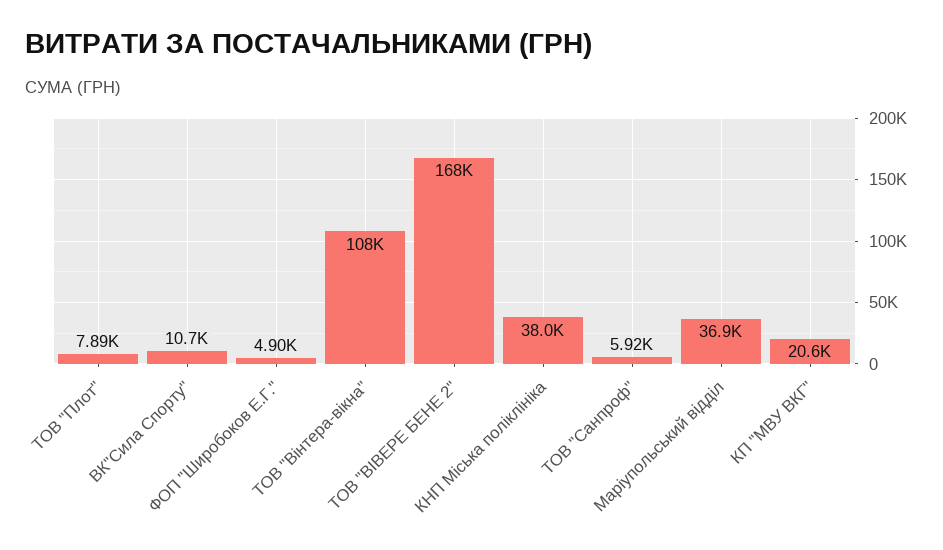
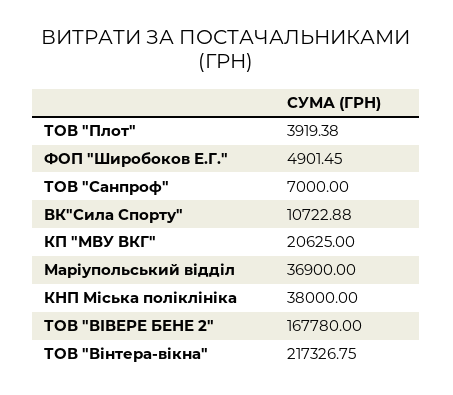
ТОВ "Плот": 7890 -> 3919.38
ТОВ "Вінтера-вікна": 108000 -> 217326.75
ТОВ "Санпроф": 5920 -> 7000

